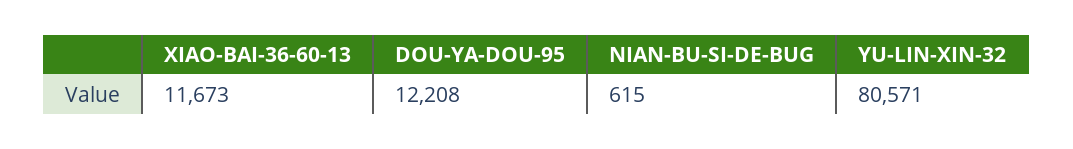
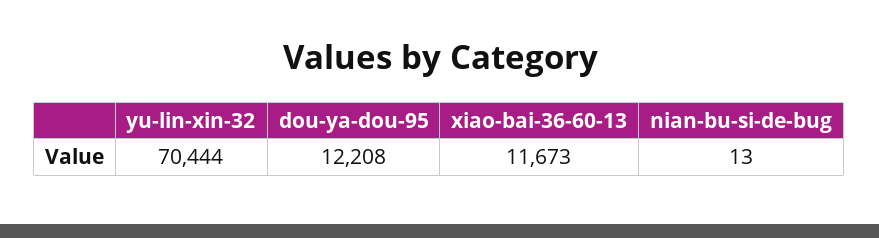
NIAN-BU-SI-DE-BUG: 615 -> 13
YU-LIN-XIN-32: 80571 -> 70444

